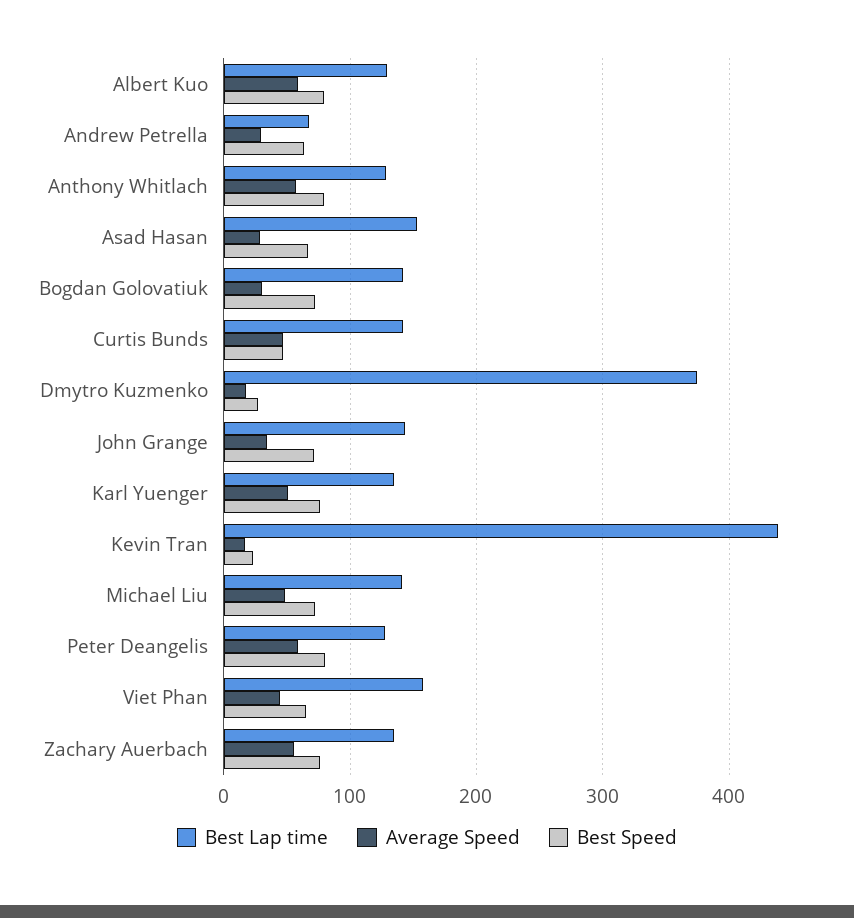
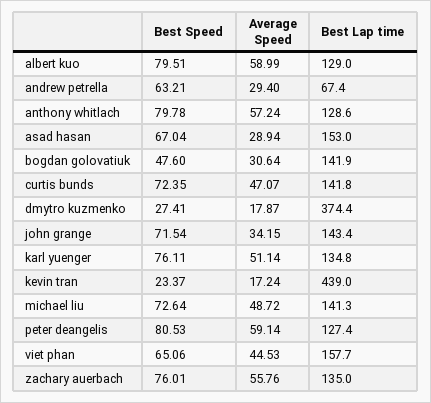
Best Speed, Bogdan Golovatiuk: 70 -> 47.6
Best Speed, Curtis Bunds: 50 -> 72.35

